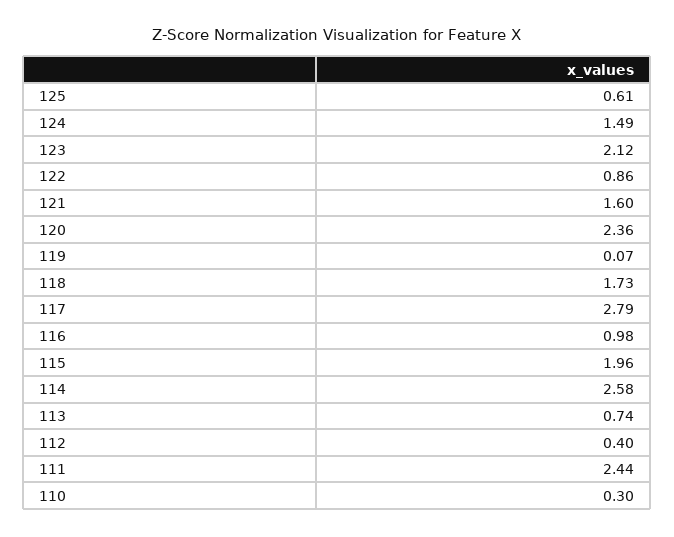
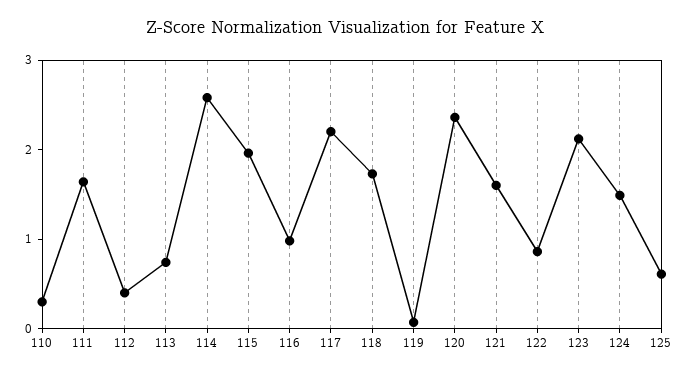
117: 2.79 -> 2.2
111: 2.44 -> 1.6

